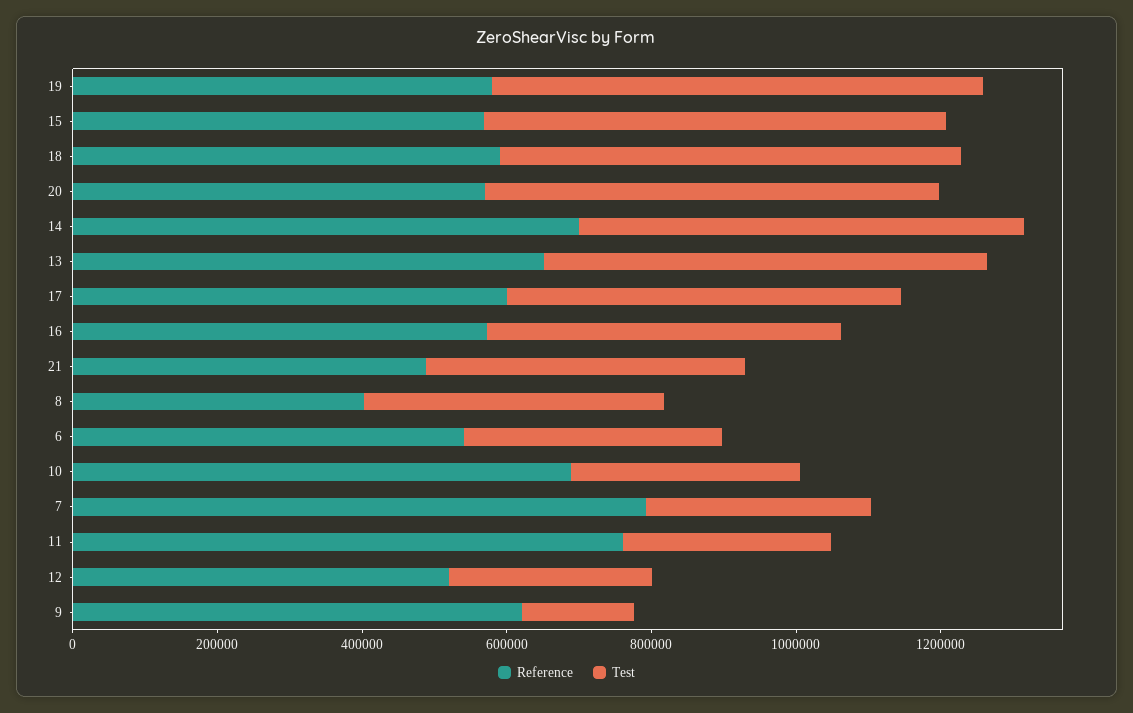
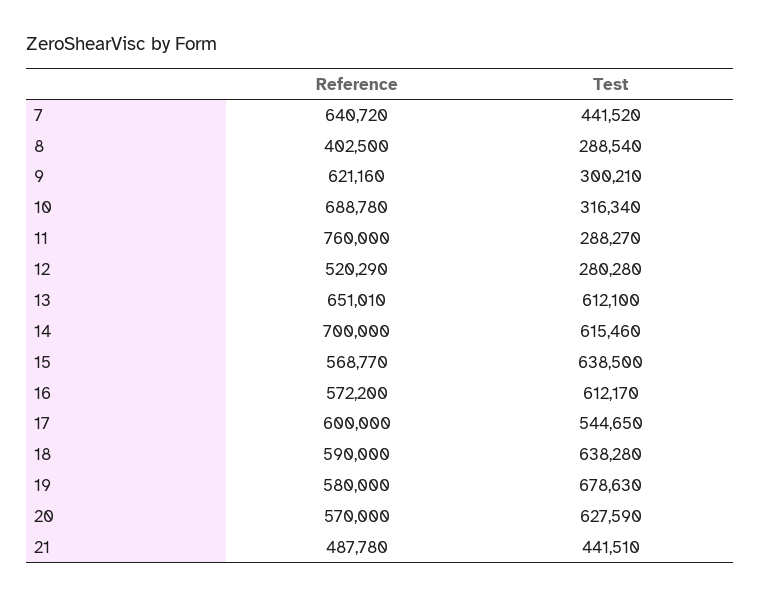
Test, 16: 500000 -> 612170
Test, 8: 400000 -> 288540
Reference, 6: 550000 -> none
Test, 6: 350000 -> none
Reference, 7: 800000 -> 640720
Test, 7: 300000 -> 441520
Test, 9: 150000 -> 300210

